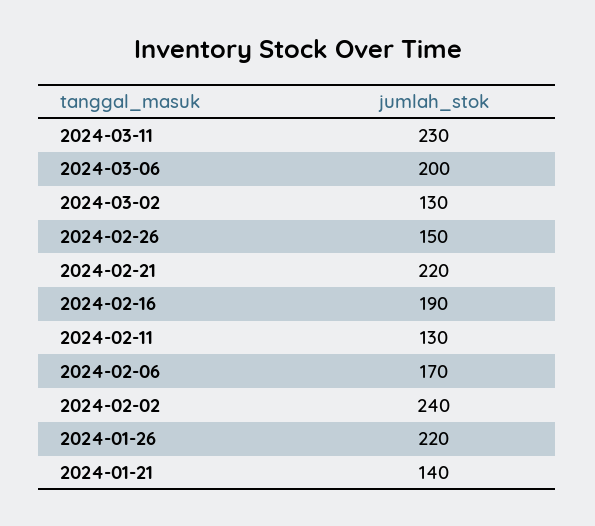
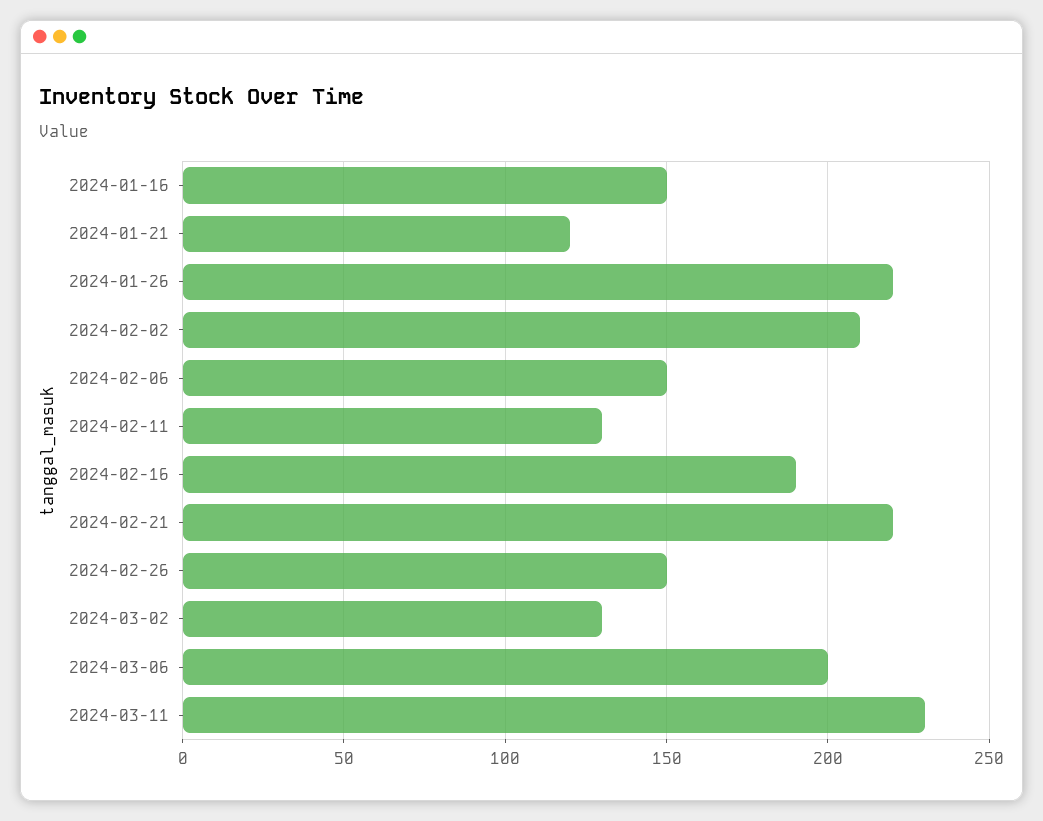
2024-02-06: 170 -> 150
2024-02-02: 240 -> 210
2024-01-21: 140 -> 120
2024-01-16: none -> 150

